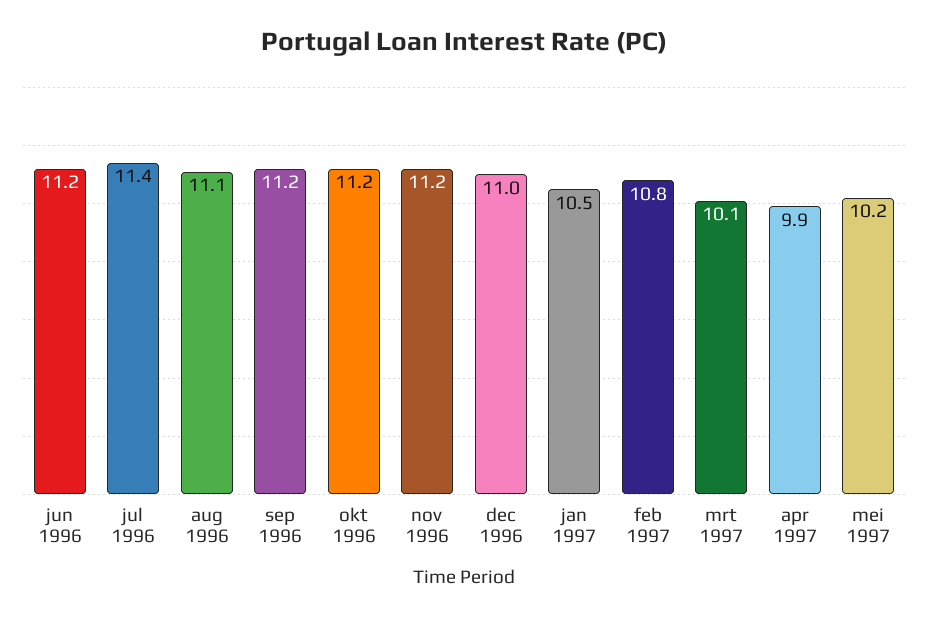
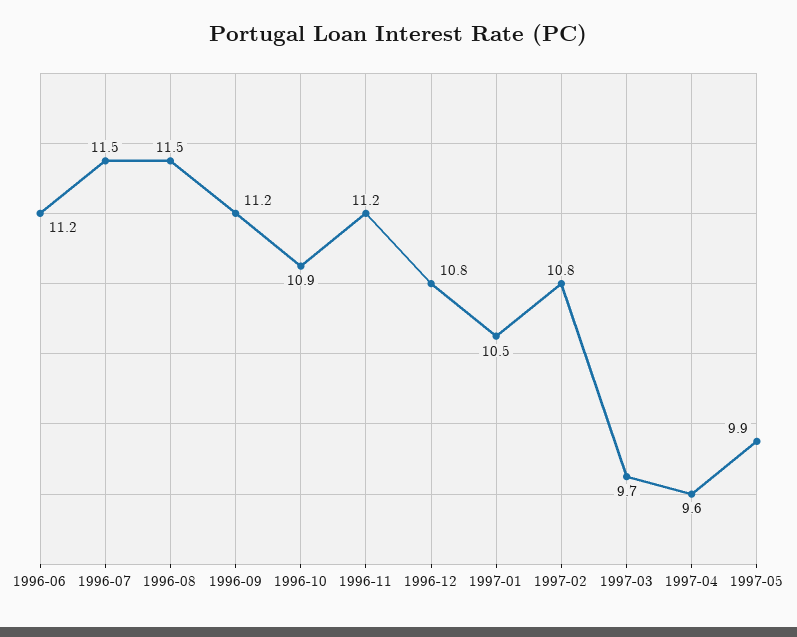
jul 1996: 11.4 -> 11.5
aug 1996: 11.1 -> 11.5
okt 1996: 11.2 -> 10.9
dec 1996: 11 -> 10.8
mrt 1997: 10.1 -> 9.7
apr 1997: 9.9 -> 9.6
mei 1997: 10.2 -> 9.9

